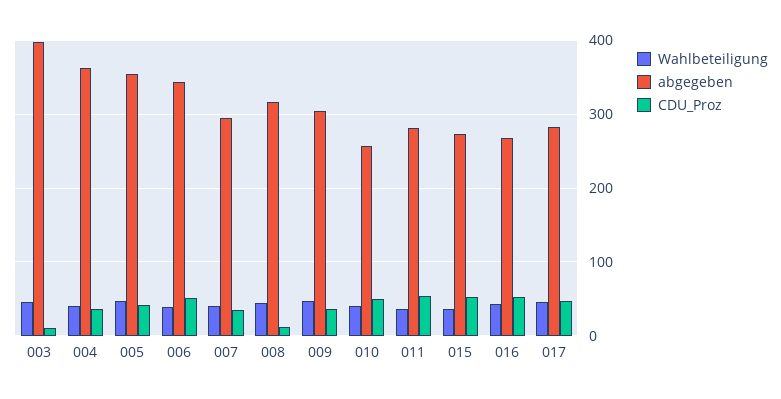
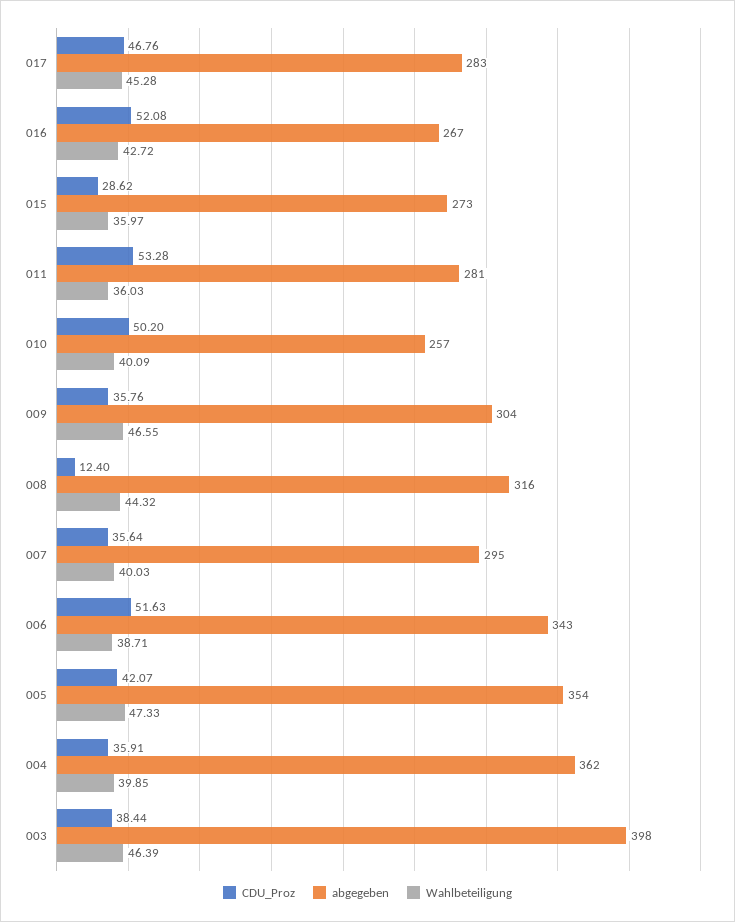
CDU_Proz, 003: 10 -> 38.44
CDU_Proz, 015: 50 -> 28.62

